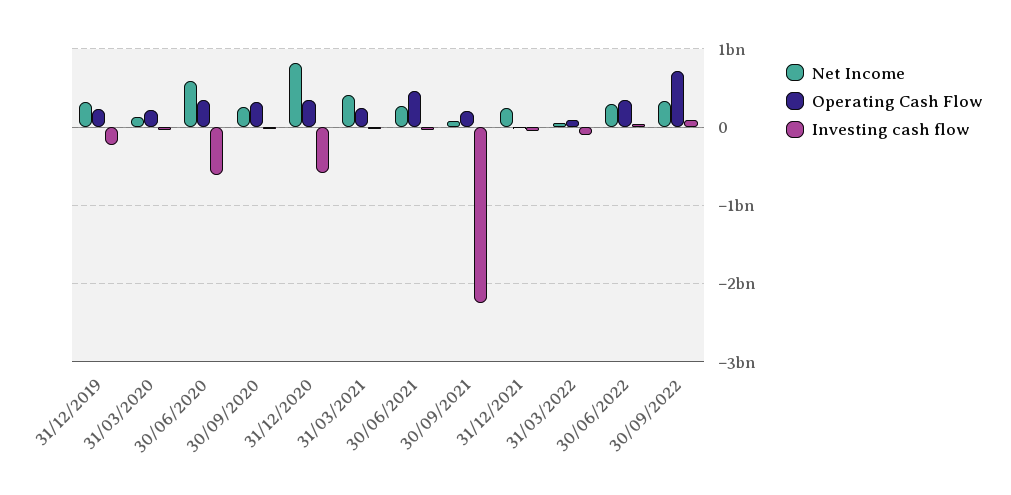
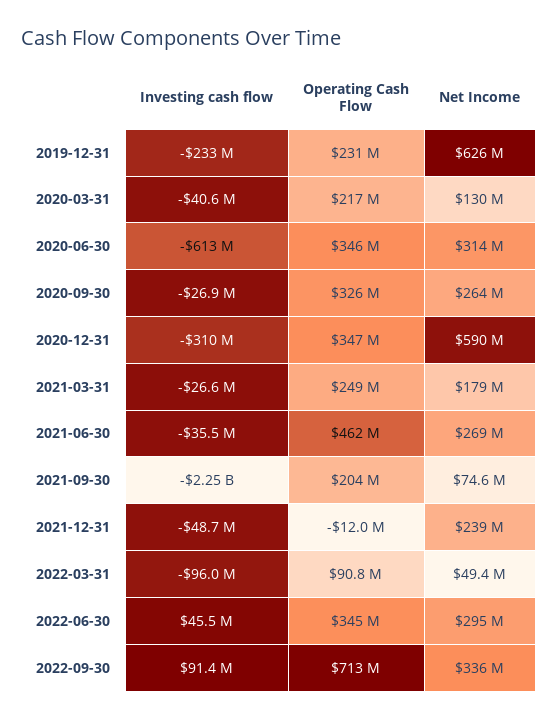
Net Income, 31/12/2019: 300000000 -> 626000000
Net Income, 30/06/2020: 600000000 -> 314000000
Net Income, 31/12/2020: 800000000 -> 590000000
Investing cash flow, 31/12/2020: -600000000 -> -310000000
Net Income, 31/03/2021: 400000000 -> 179000000

